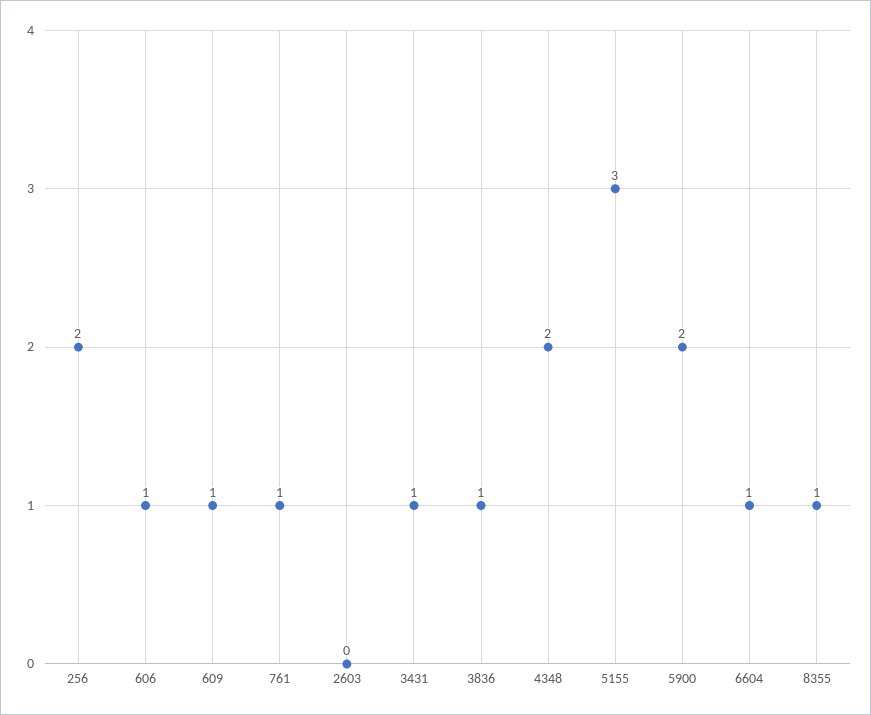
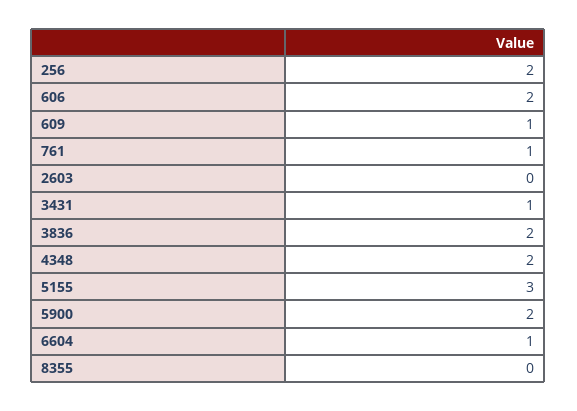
606: 1 -> 2
3836: 1 -> 2
8355: 1 -> 0

